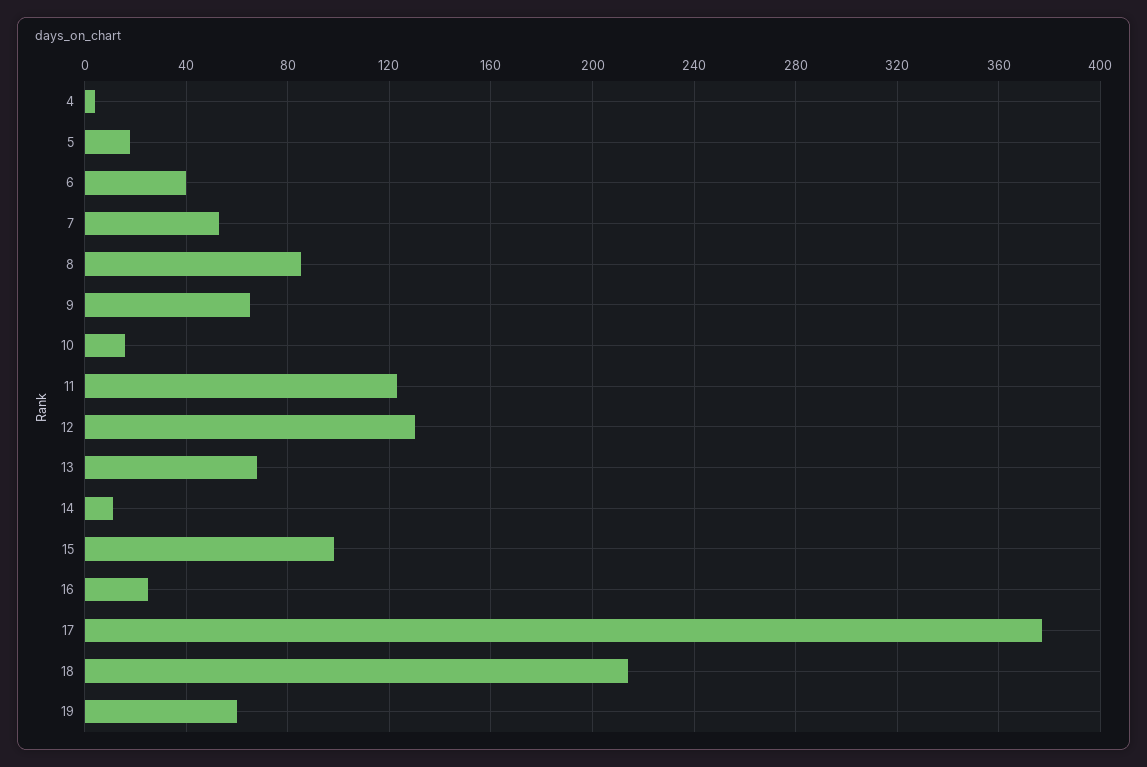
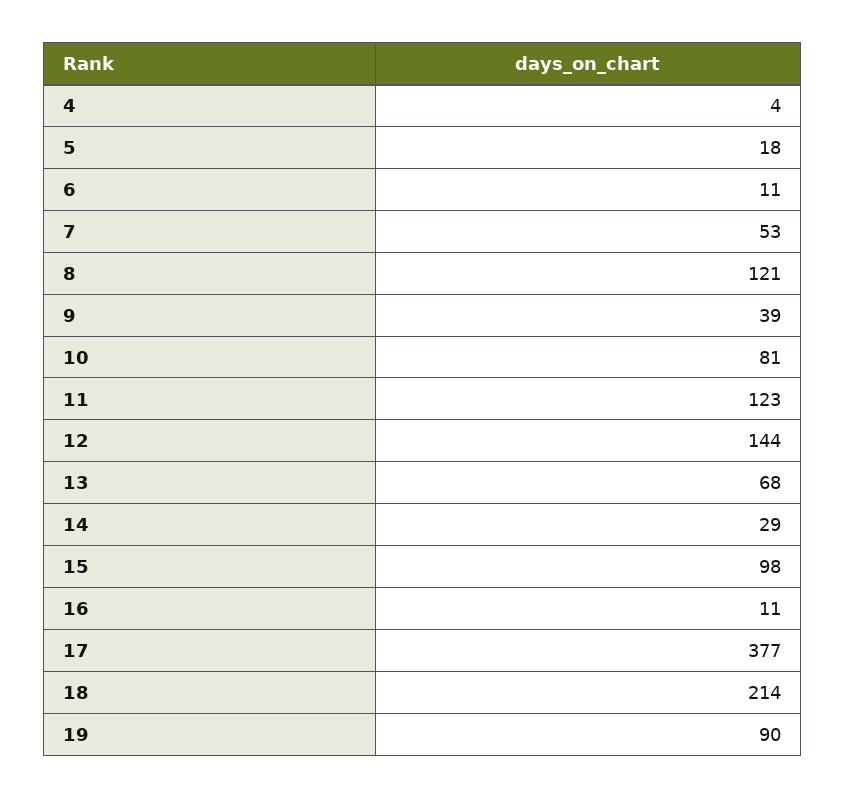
6: 40 -> 11
8: 85 -> 121
9: 65 -> 39
10: 15 -> 81
12: 130 -> 144
14: 10 -> 29
16: 25 -> 11
19: 60 -> 90

